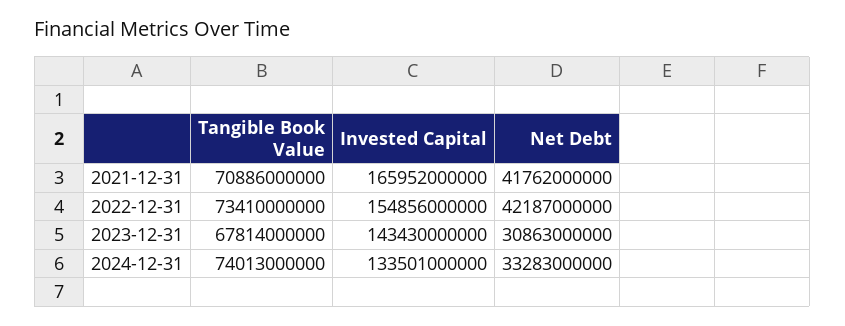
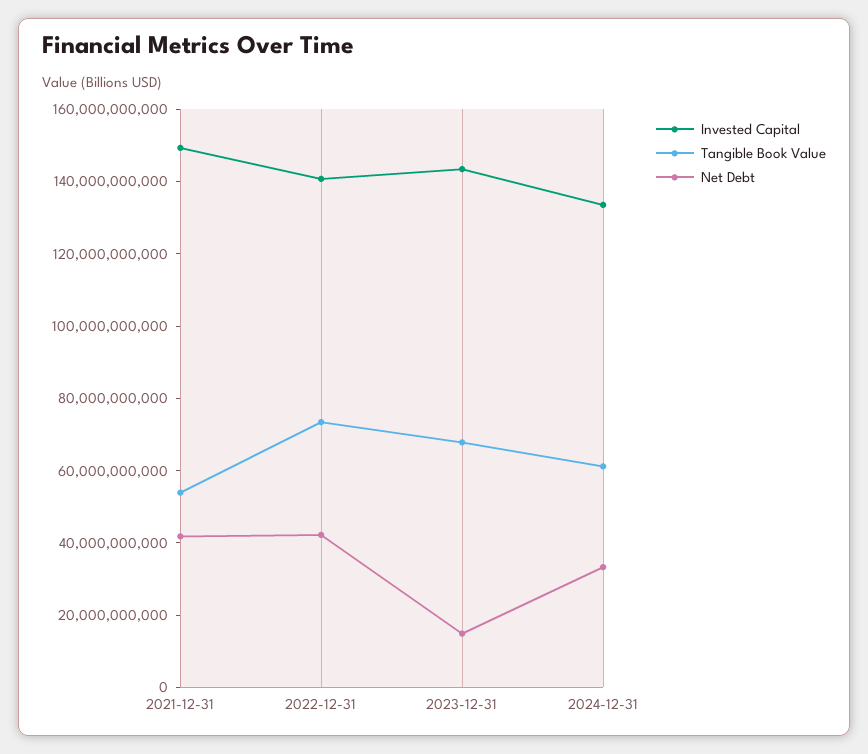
Tangible Book Value, 2021-12-31: 70886000000 -> 55000000000
Invested Capital, 2021-12-31: 165952000000 -> 150000000000
Invested Capital, 2022-12-31: 154856000000 -> 140000000000
Net Debt, 2023-12-31: 30863000000 -> 15000000000
Tangible Book Value, 2024-12-31: 74013000000 -> 60000000000

